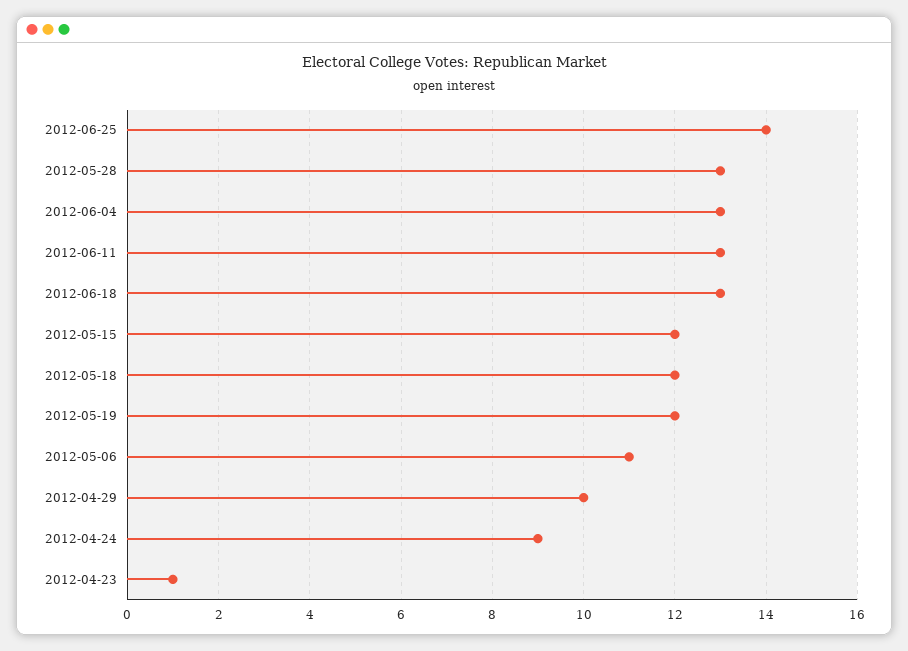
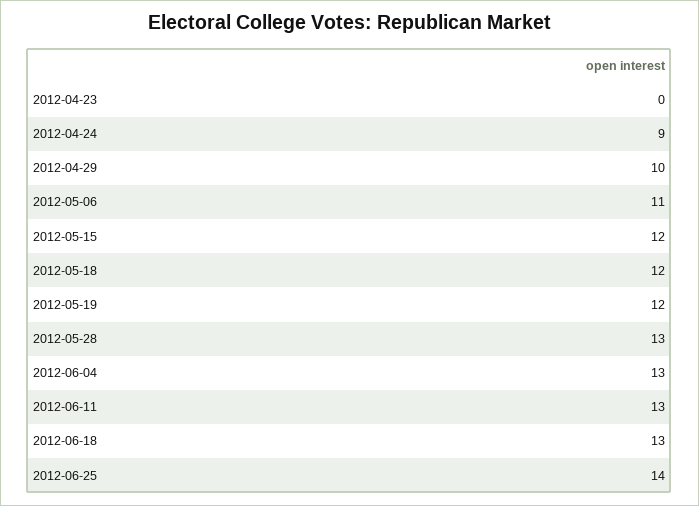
2012-04-23: 1 -> 0

